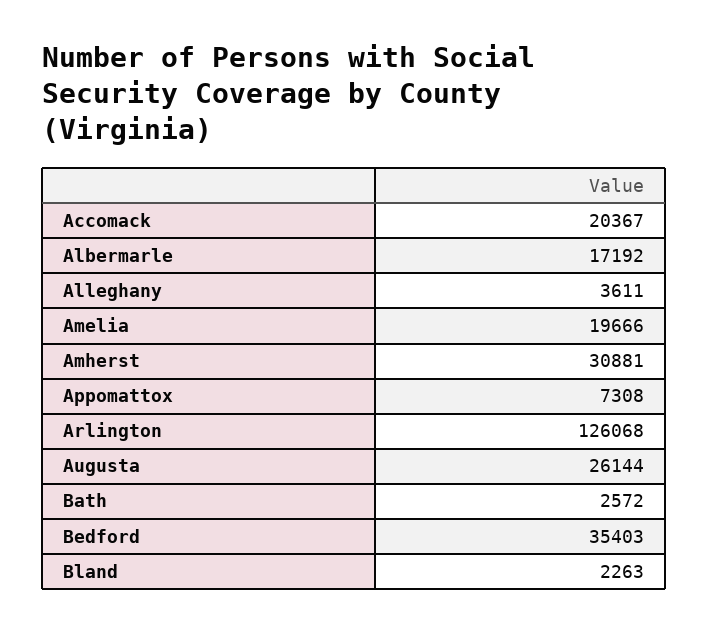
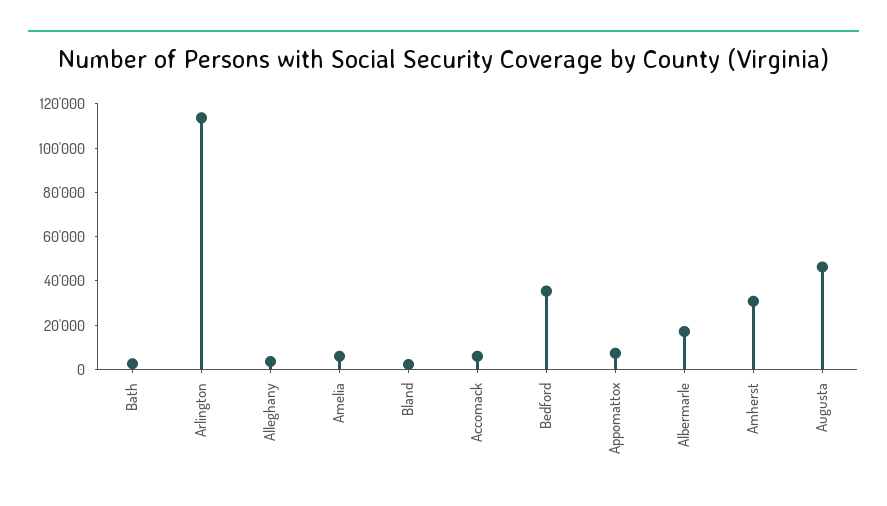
Accomack: 20367 -> 5000
Amelia: 19666 -> 5000
Arlington: 126068 -> 115000
Augusta: 26144 -> 45000

